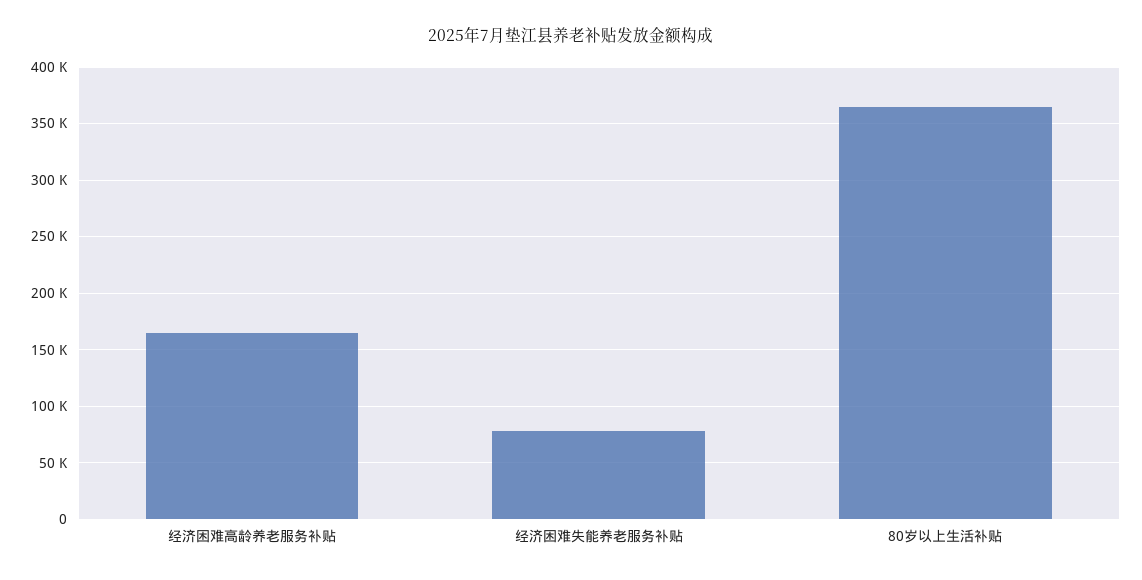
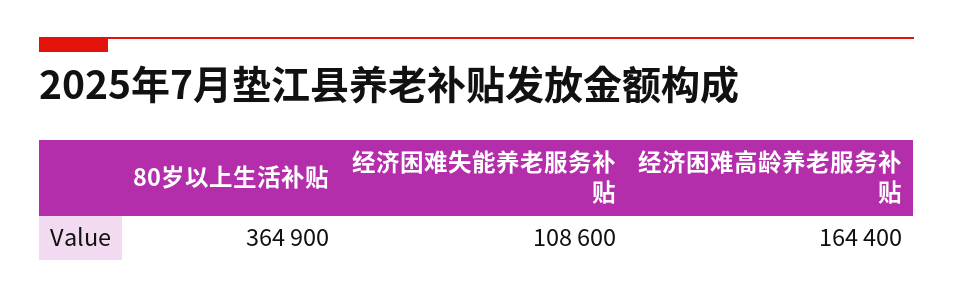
经济困难失能养老服务补贴: 80000 -> 108600

